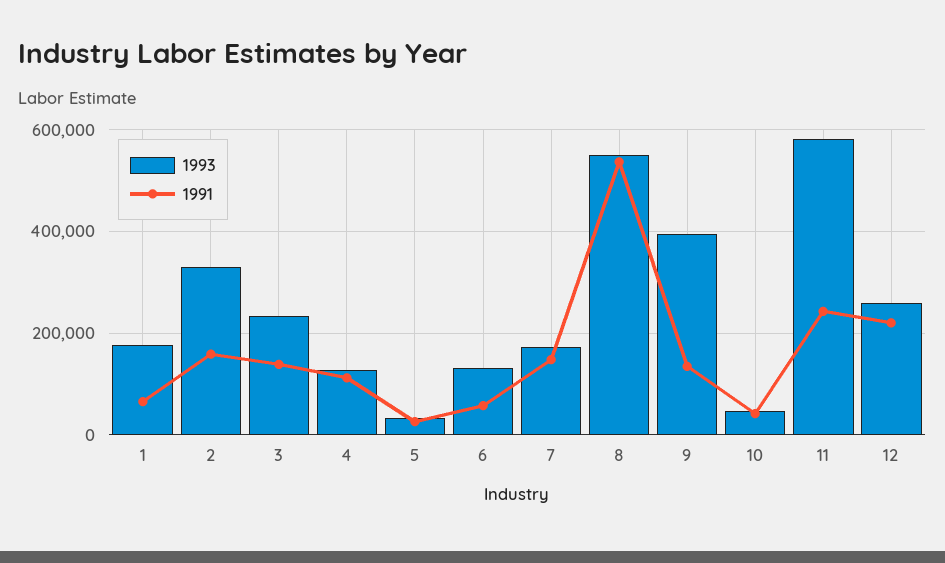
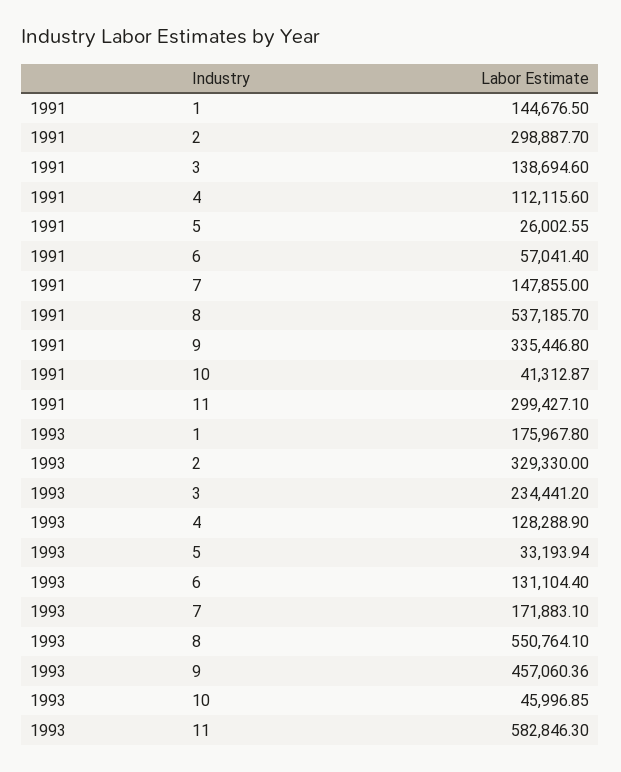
1991, 1: 60000 -> 144676.5
1991, 2: 160000 -> 298887.7
1993, 9: 400000 -> 457060.36
1991, 9: 140000 -> 335446.8
1991, 11: 240000 -> 299427.1
1993, 12: 260000 -> none
1991, 12: 220000 -> none

